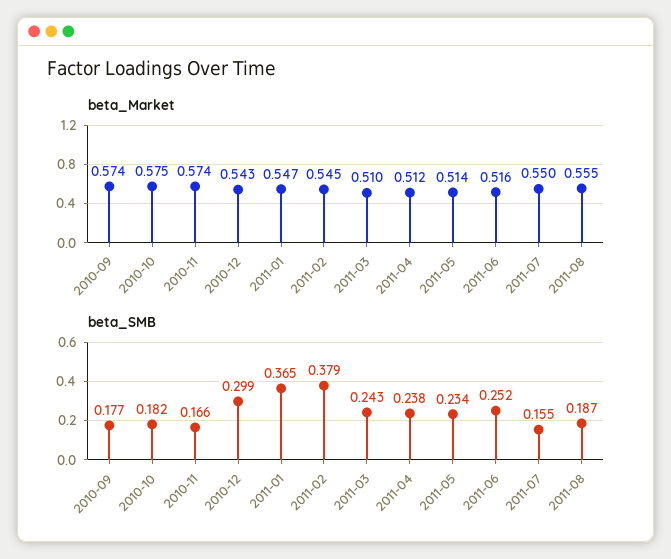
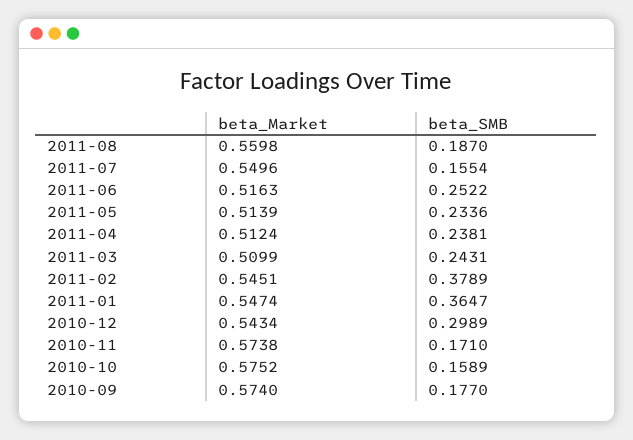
beta_Market, 2011-08: 0.555 -> 0.5598
beta_SMB, 2010-10: 0.182 -> 0.1589
beta_SMB, 2010-11: 0.166 -> 0.171

